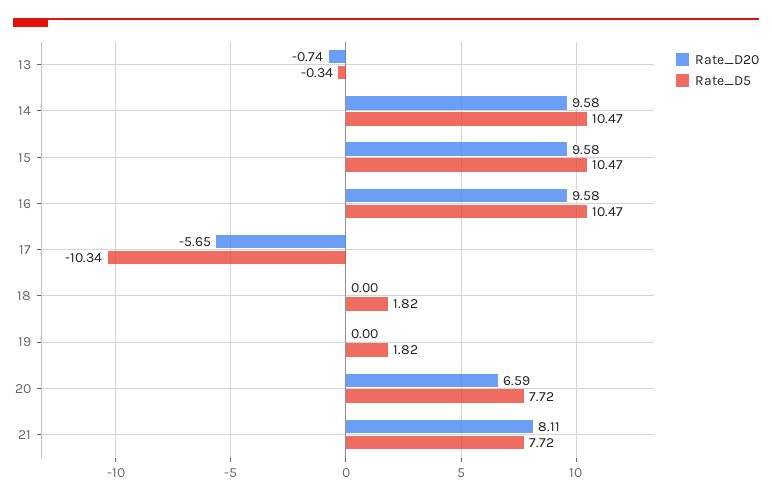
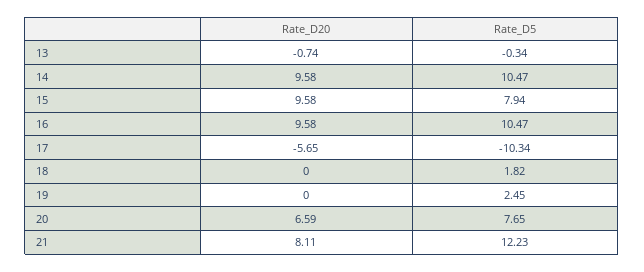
Rate_D5, 15: 10.47 -> 7.94
Rate_D5, 19: 1.82 -> 2.45
Rate_D5, 20: 7.72 -> 7.65
Rate_D5, 21: 7.72 -> 12.23

